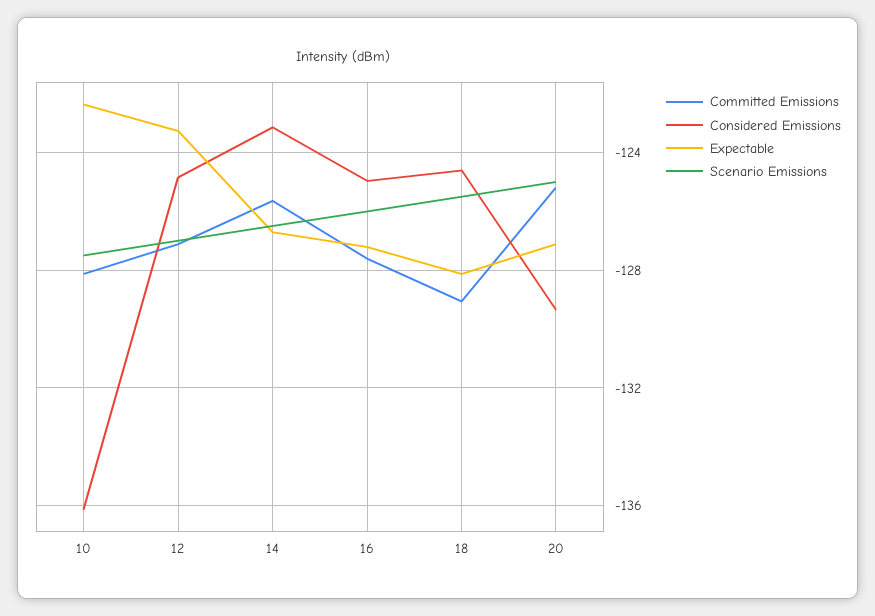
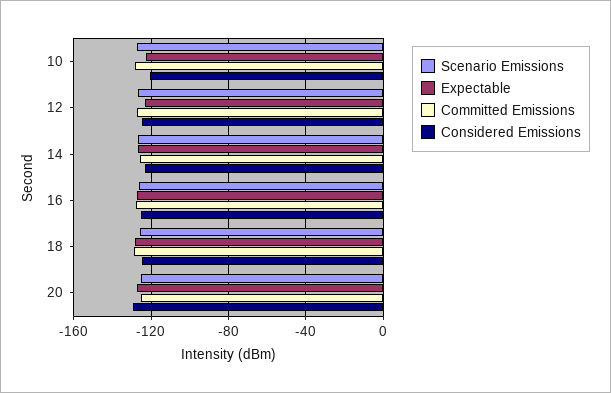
Considered Emissions, 10: -136 -> -120

